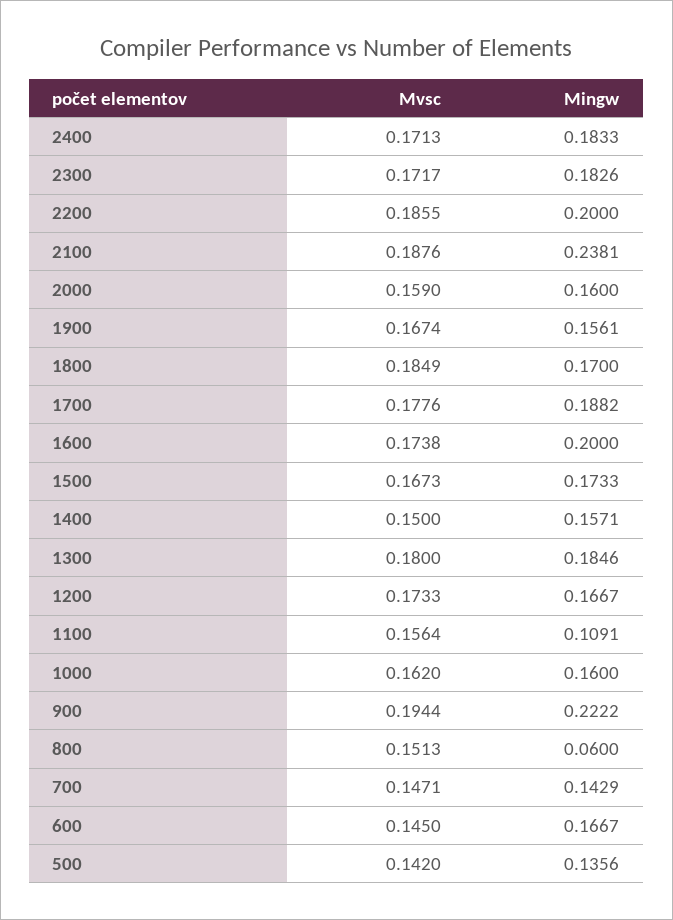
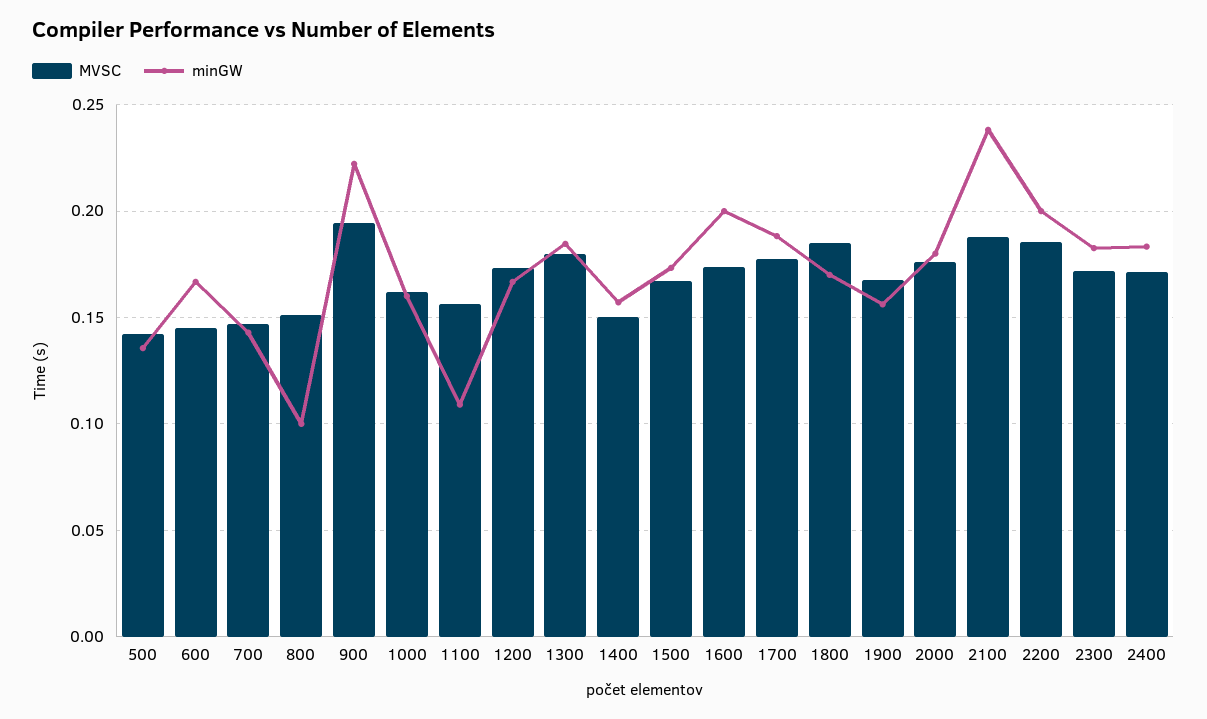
Mvsc, 2000: 0.159 -> 0.175
Mingw, 2000: 0.16 -> 0.18
Mingw, 800: 0.06 -> 0.1

